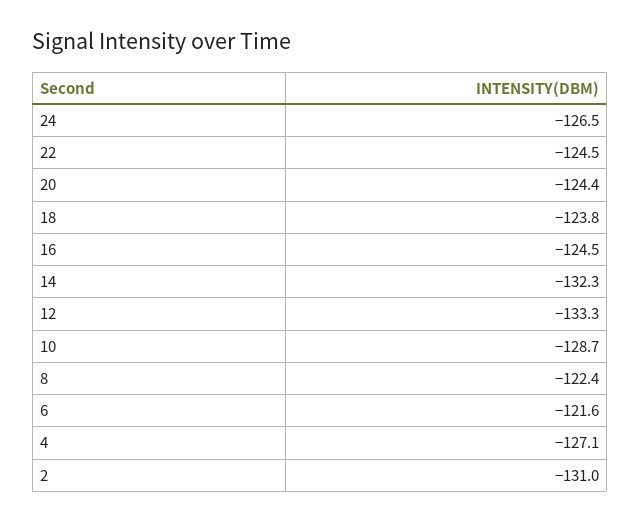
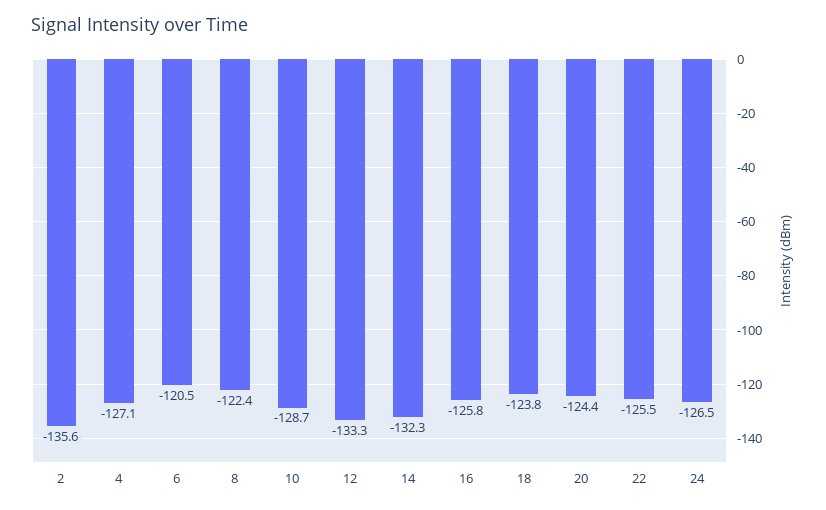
22: -124.5 -> -125.5
16: -124.5 -> -125.8
6: -121.6 -> -120.5
2: -131 -> -135.6

